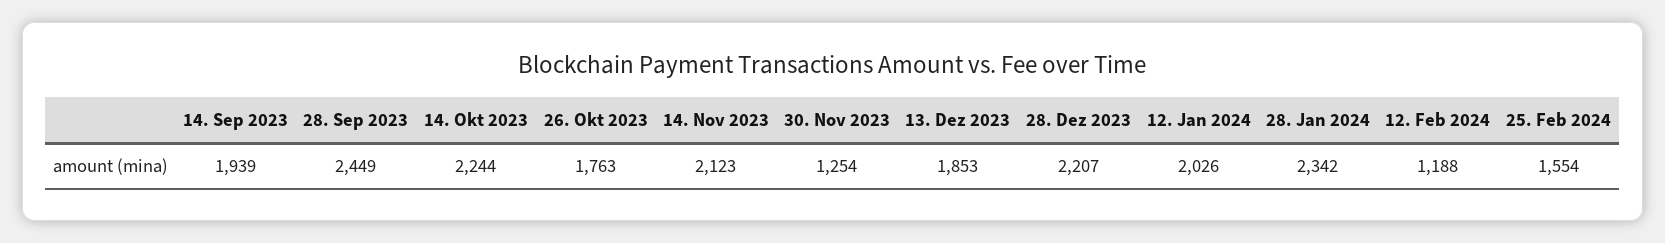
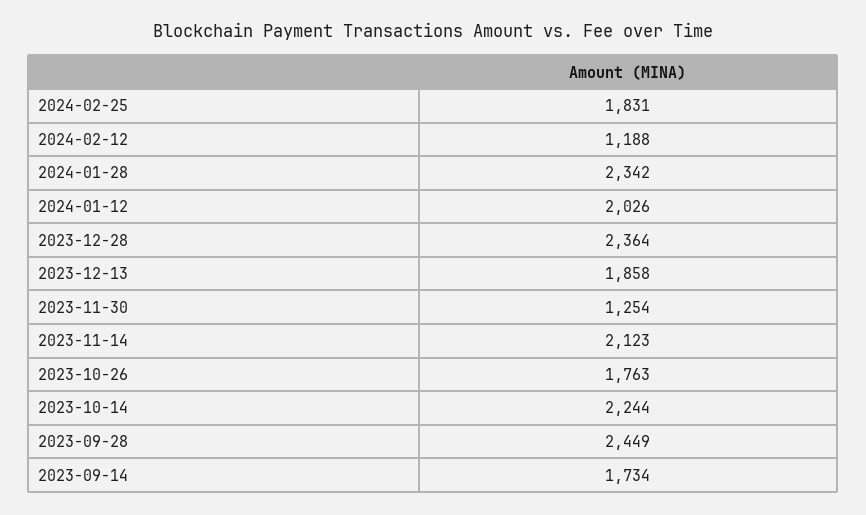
14. Sep 2023: 1939 -> 1734
13. Dez 2023: 1853 -> 1858
28. Dez 2023: 2207 -> 2364
25. Feb 2024: 1554 -> 1831

